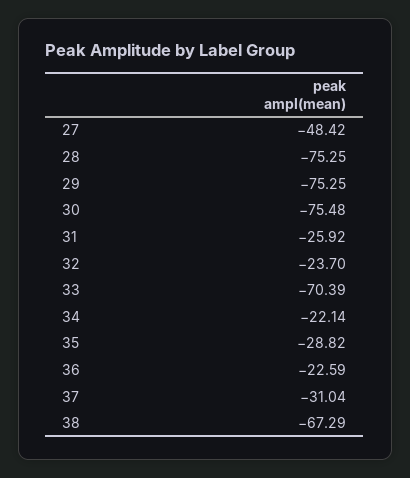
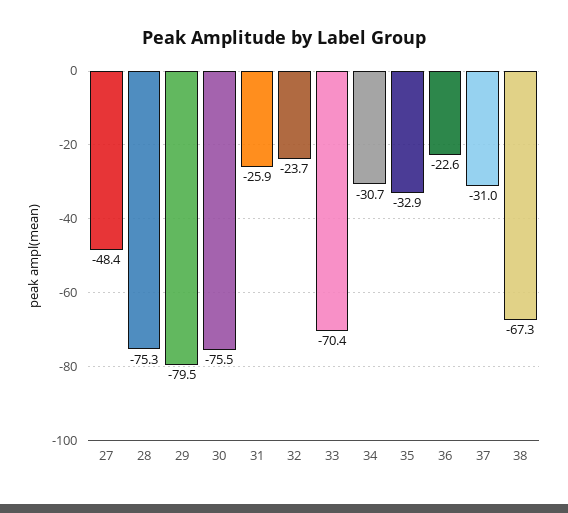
29: -75.25 -> -79.5
34: -22.14 -> -30.7
35: -28.82 -> -32.9

